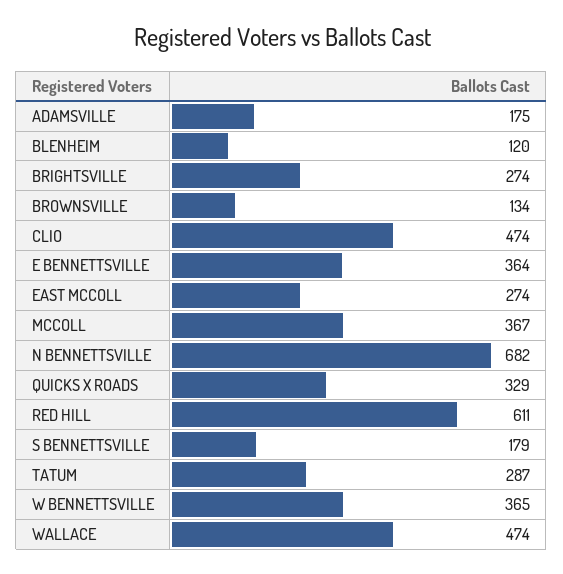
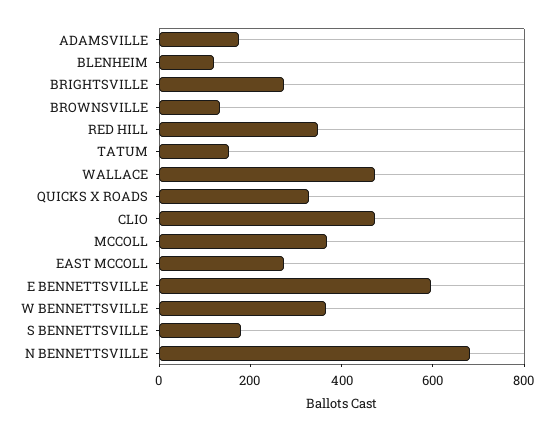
E BENNETTSVILLE: 364 -> 600
RED HILL: 611 -> 350
TATUM: 287 -> 150

